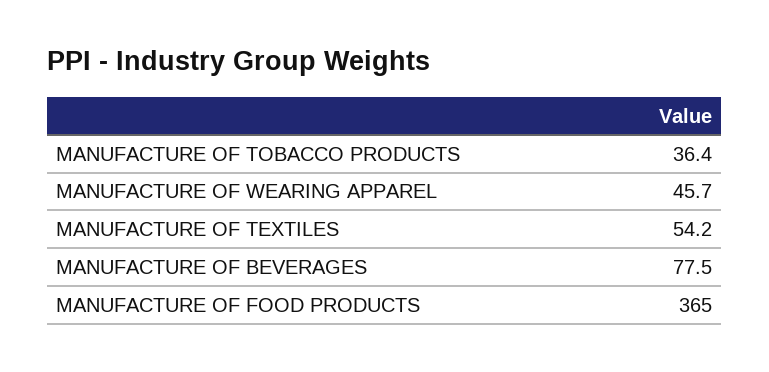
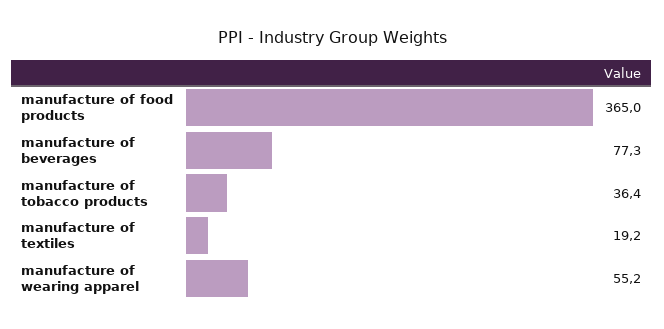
MANUFACTURE OF WEARING APPAREL: 45.7 -> 55.2
MANUFACTURE OF TEXTILES: 54.2 -> 19.2
MANUFACTURE OF BEVERAGES: 77.5 -> 77.3

